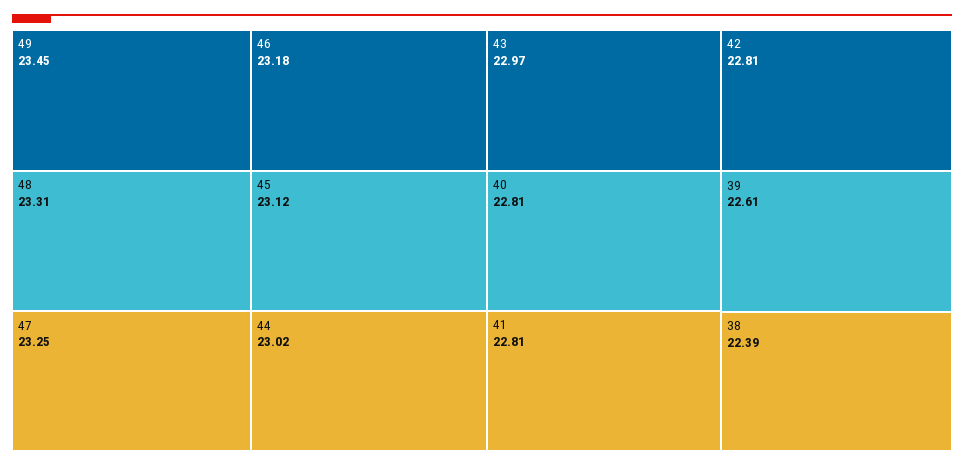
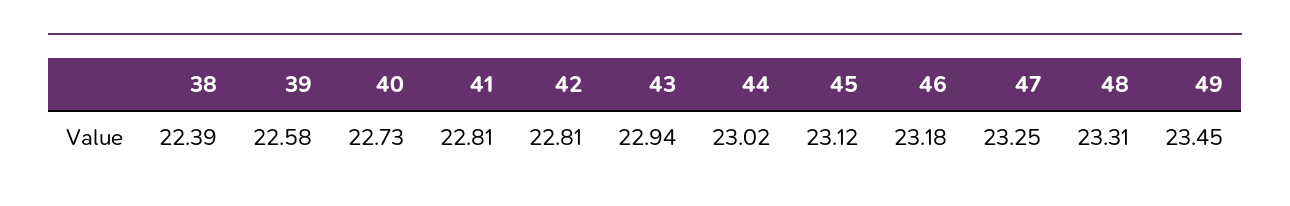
43: 22.97 -> 22.94
40: 22.81 -> 22.73
39: 22.61 -> 22.58

